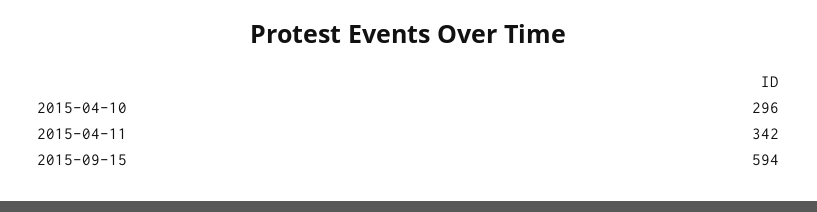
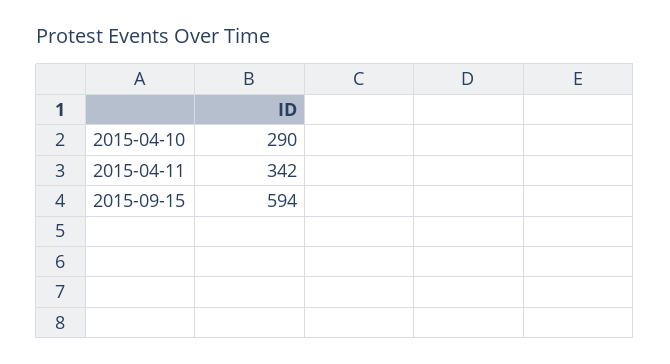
2015-04-10: 296 -> 290

